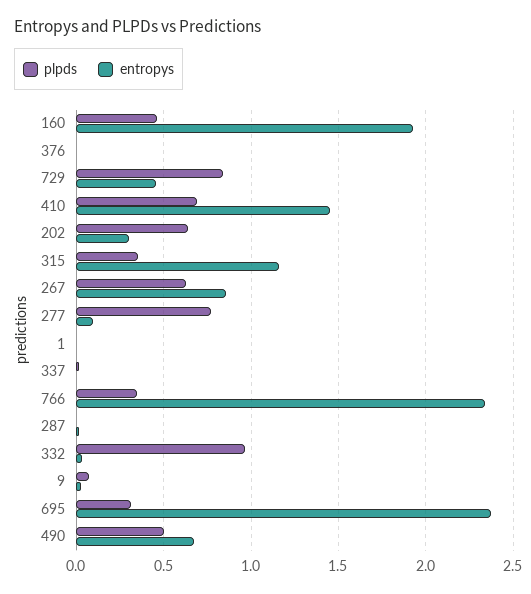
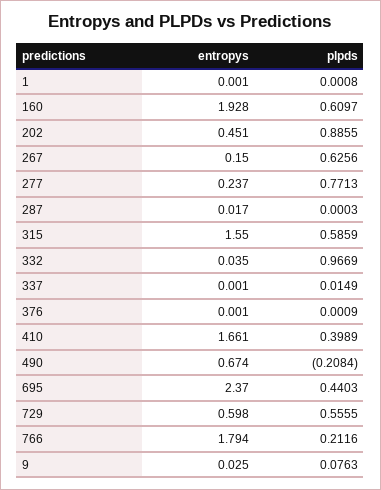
plpds, 160: 0.45 -> 0.6097
plpds, 729: 0.85 -> 0.5555
entropys, 729: 0.45 -> 0.598
plpds, 410: 0.7 -> 0.3989
entropys, 410: 1.45 -> 1.661
plpds, 202: 0.65 -> 0.8855
entropys, 202: 0.3 -> 0.451
plpds, 315: 0.35 -> 0.5859
entropys, 315: 1.15 -> 1.55
entropys, 267: 0.85 -> 0.15
entropys, 277: 0.1 -> 0.237
plpds, 766: 0.35 -> 0.2116
entropys, 766: 2.35 -> 1.794
plpds, 695: 0.3 -> 0.4403
plpds, 490: 0.5 -> -0.2084

